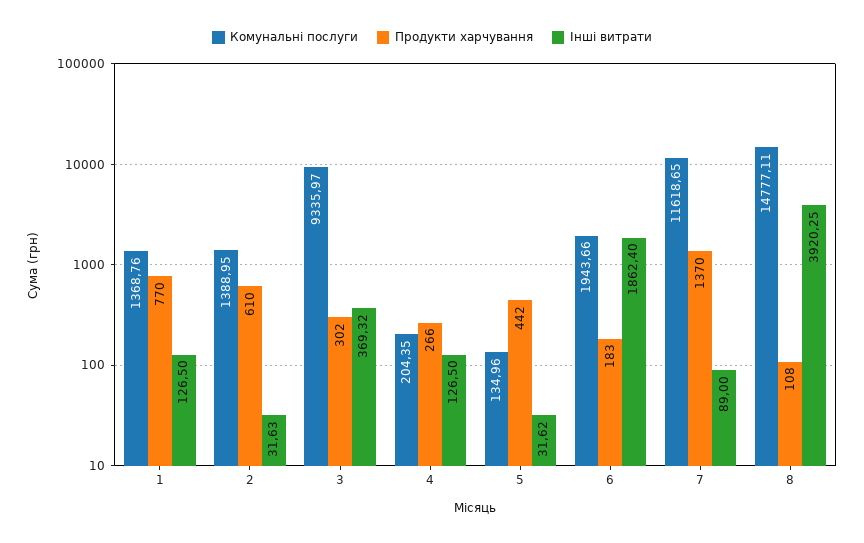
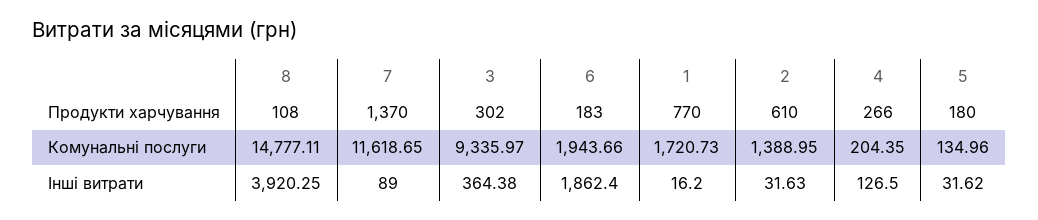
Комунальні послуги, 1: 1368.76 -> 1720.73
Інші витрати, 1: 126.5 -> 16.2
Інші витрати, 3: 369.32 -> 364.38
Продукти харчування, 5: 442 -> 180

